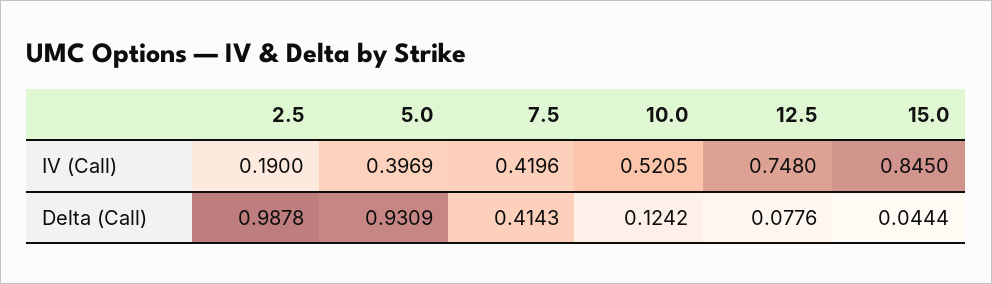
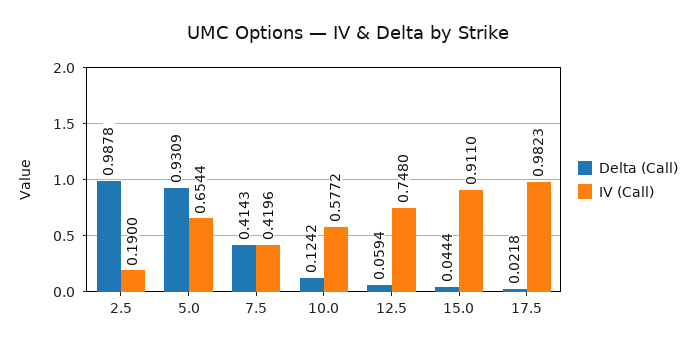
IV (Call), 5.0: 0.3969 -> 0.6544
IV (Call), 10.0: 0.5205 -> 0.5772
IV (Call), 15.0: 0.845 -> 0.911
Delta (Call), 12.5: 0.0776 -> 0.0594
Delta (Call), 17.5: none -> 0.0218
IV (Call), 17.5: none -> 0.9823

